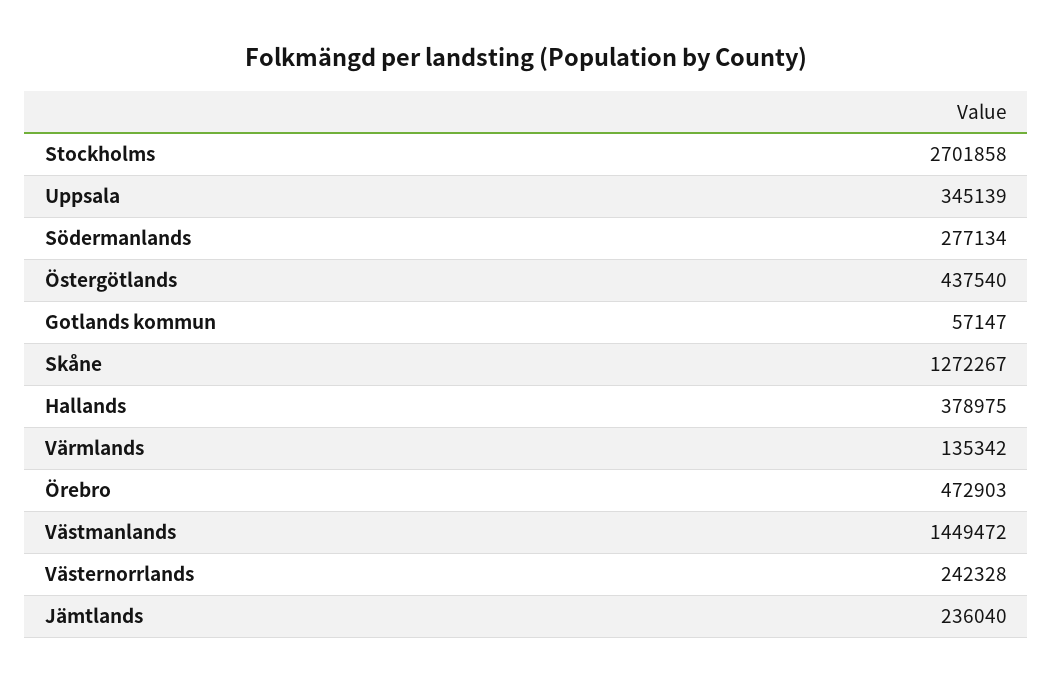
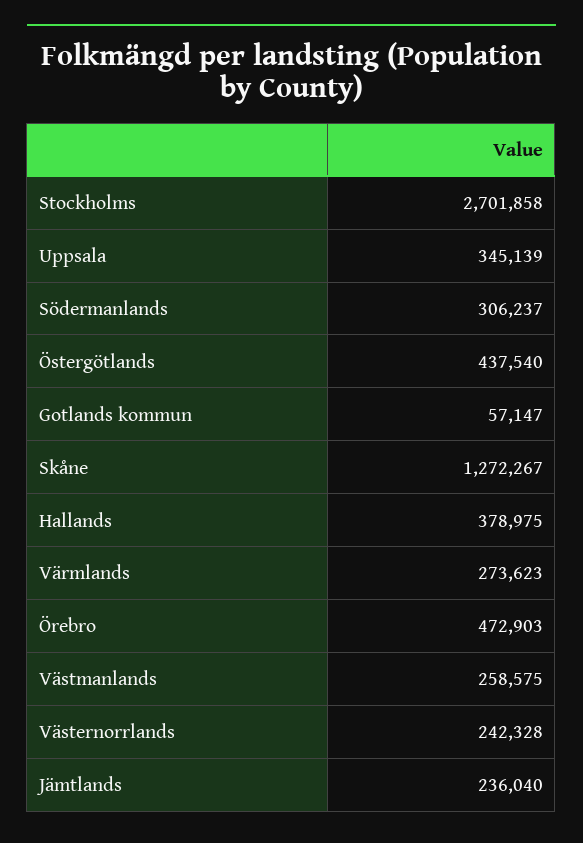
Södermanlands: 277134 -> 306237
Värmlands: 135342 -> 273623
Västmanlands: 1449472 -> 258575

